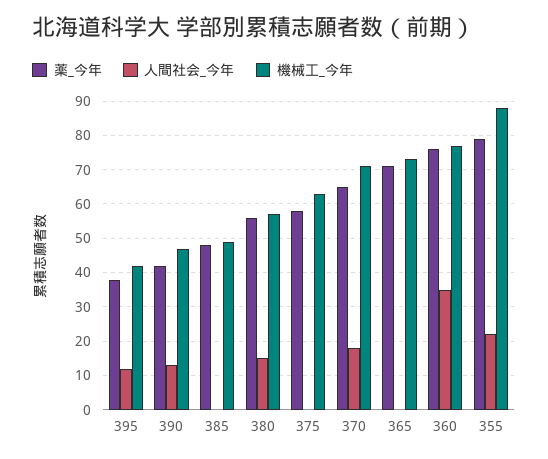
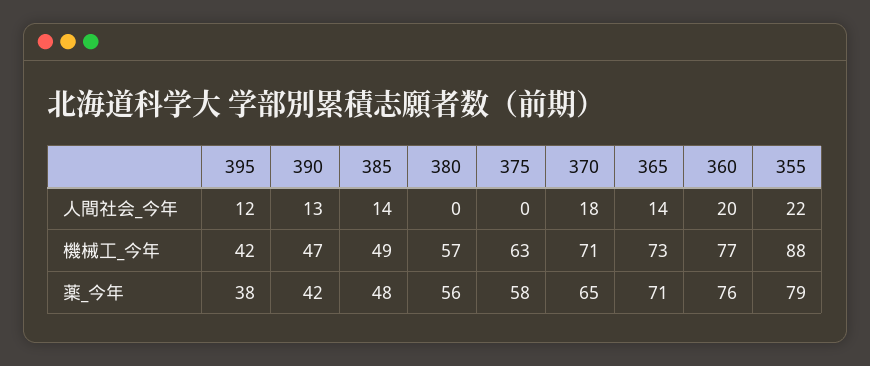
人間社会_今年, 385: 0 -> 14
人間社会_今年, 380: 15 -> 0
人間社会_今年, 365: 0 -> 14
人間社会_今年, 360: 35 -> 20

